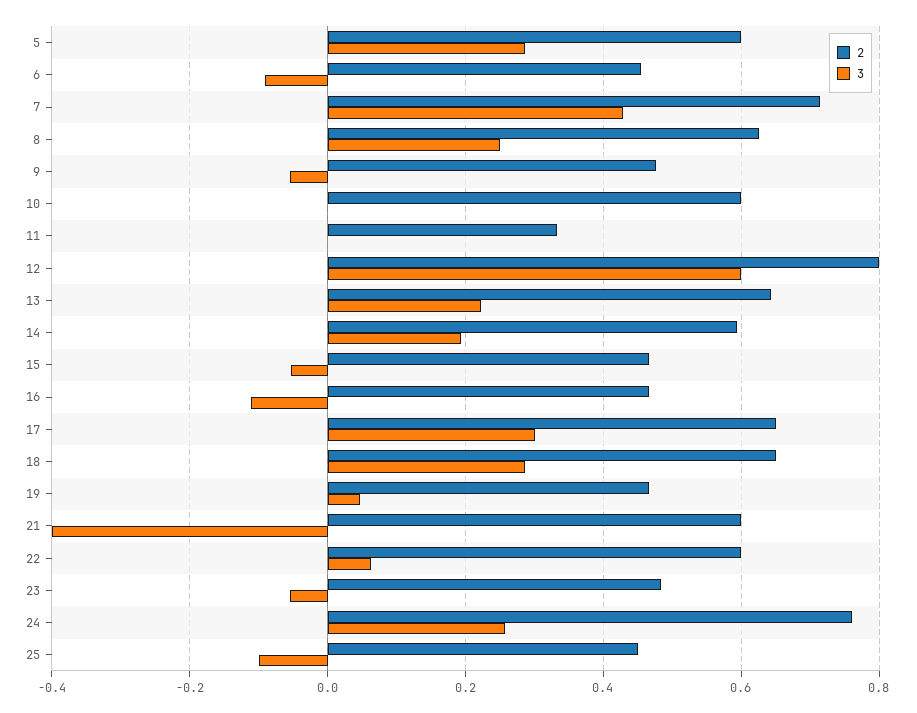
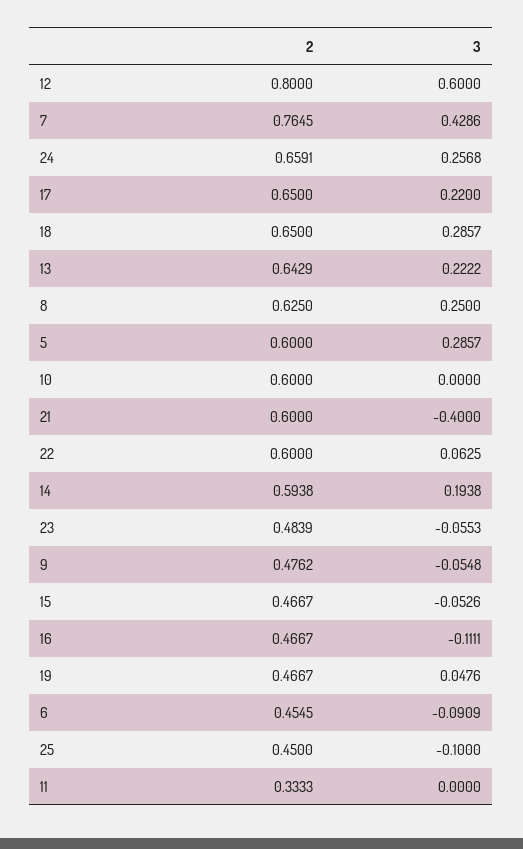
2, 7: 0.72 -> 0.7645
3, 17: 0.3 -> 0.22
2, 24: 0.76 -> 0.6591

